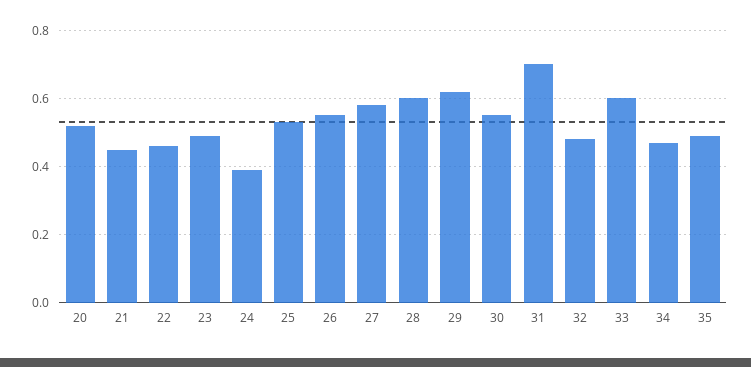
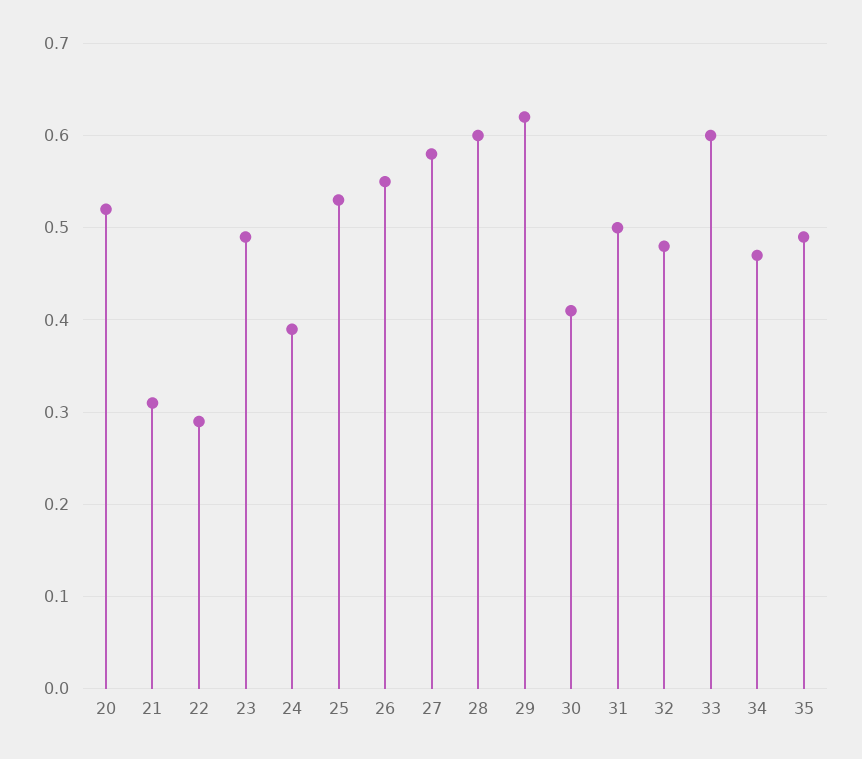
21: 0.45 -> 0.31
22: 0.45 -> 0.29
30: 0.55 -> 0.41
31: 0.7 -> 0.5

